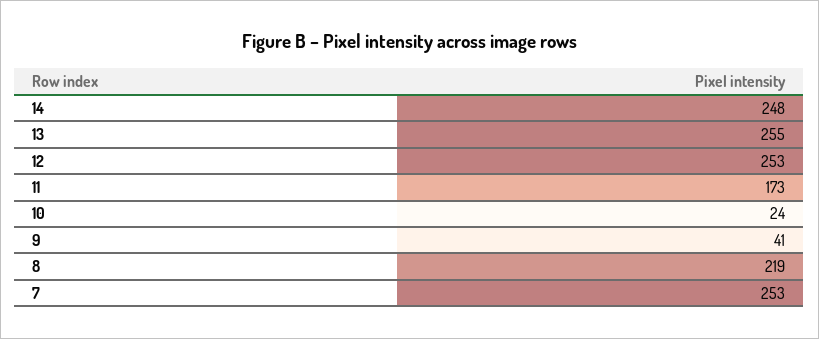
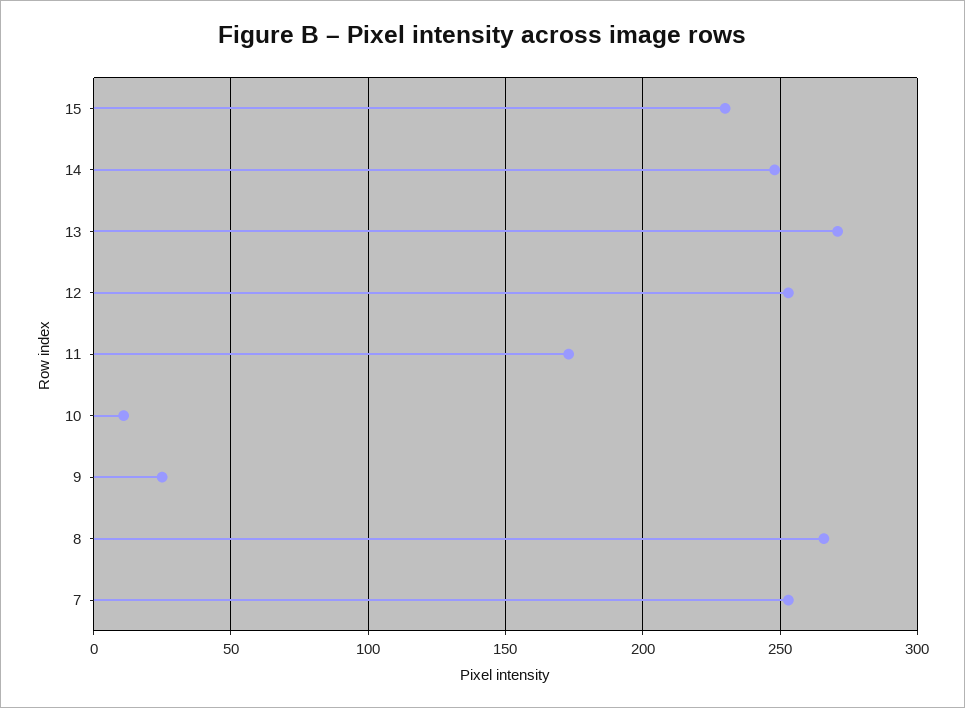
13: 255 -> 270
10: 24 -> 10
9: 41 -> 25
8: 219 -> 265
15: none -> 230

